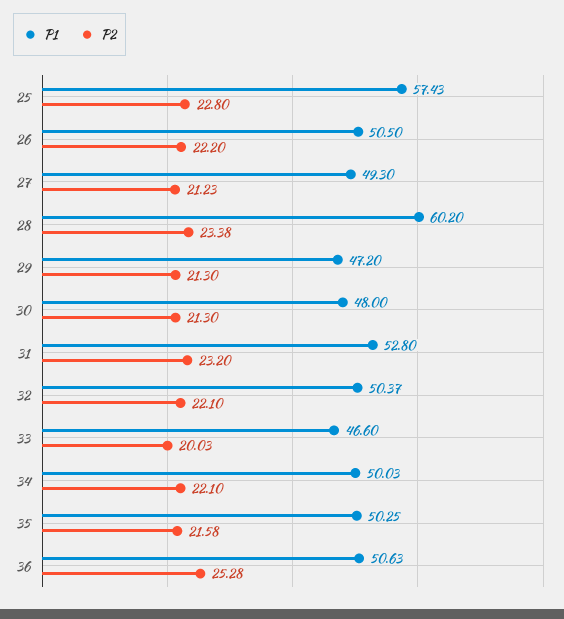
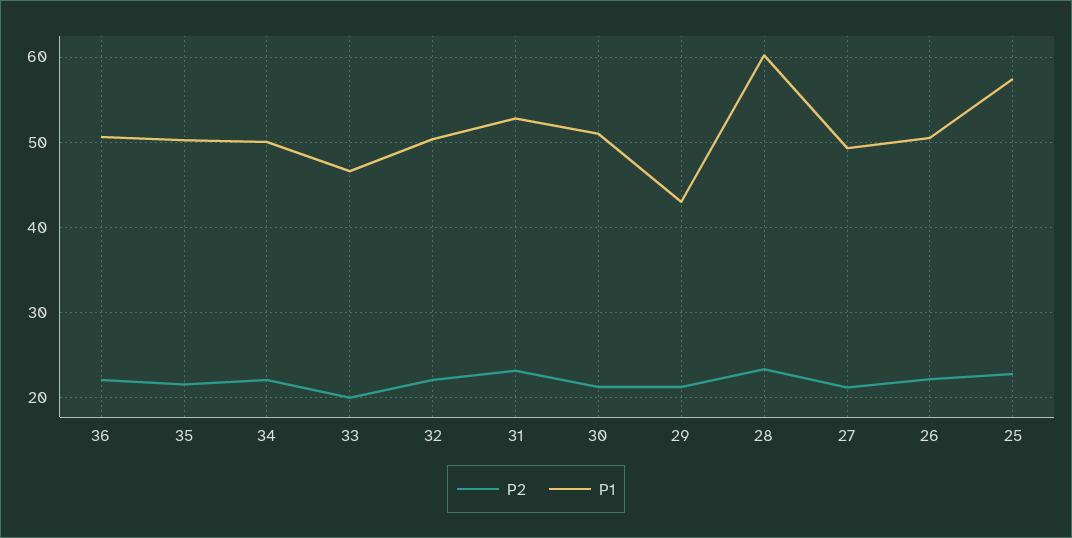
P1, 29: 47.2 -> 43
P1, 30: 48 -> 51
P2, 36: 25.28 -> 22

